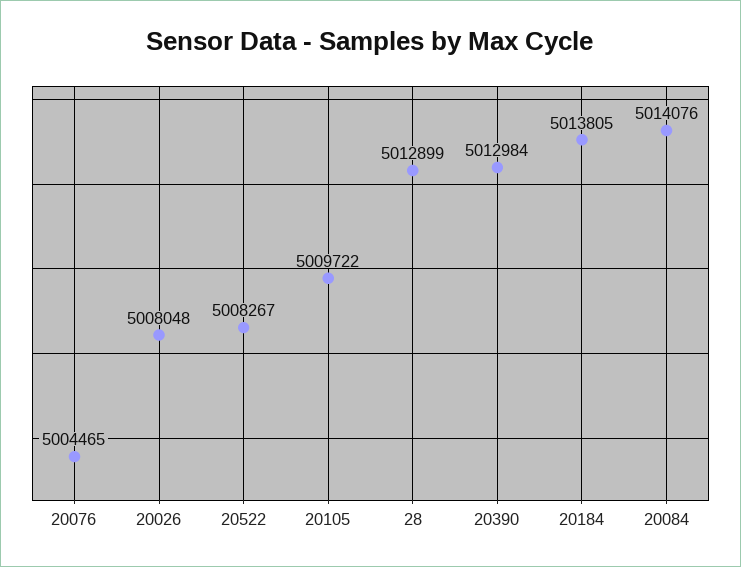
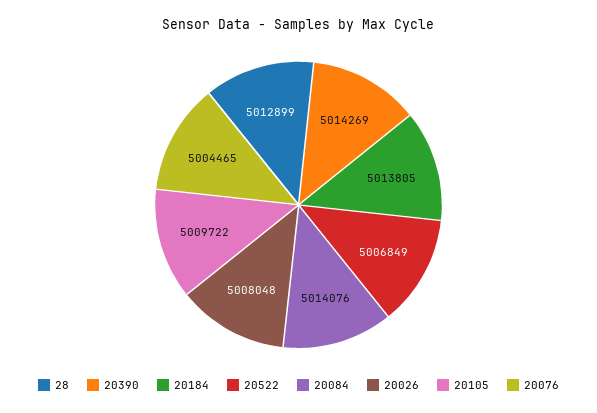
20522: 5008267 -> 5006849
20390: 5012984 -> 5014269

